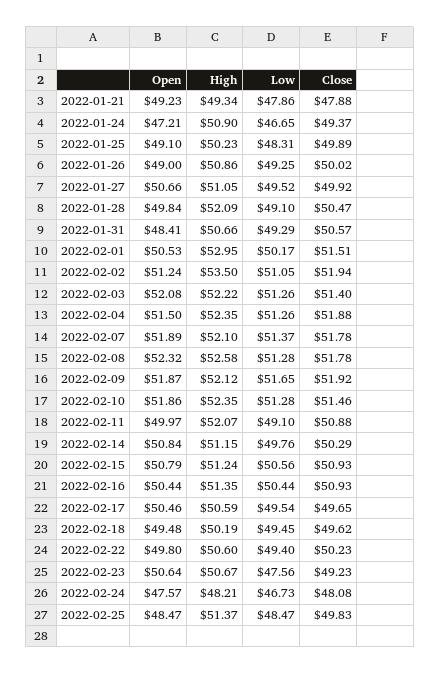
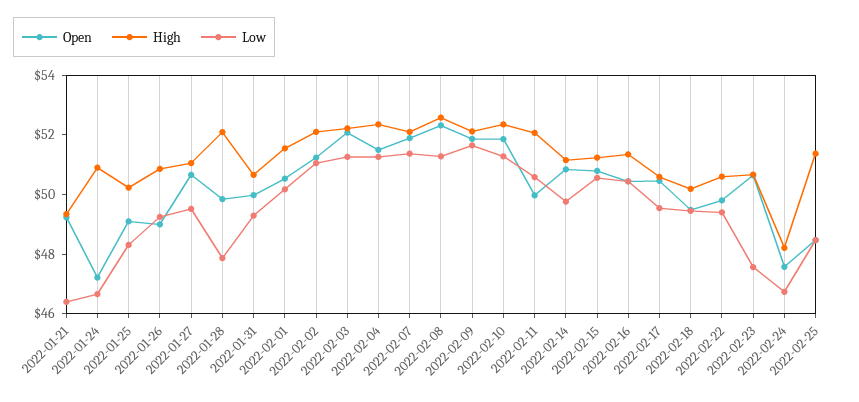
Low, 2022-01-21: 47.86 -> 46.5
Close, 2022-01-21: 47.88 -> none
Close, 2022-01-24: 49.37 -> none
Close, 2022-01-25: 49.89 -> none
Close, 2022-01-26: 50.02 -> none
Close, 2022-01-27: 49.92 -> none
Low, 2022-01-28: 49.1 -> 48
Close, 2022-01-28: 50.47 -> none
Open, 2022-01-31: 48.41 -> 50
Close, 2022-01-31: 50.57 -> none
High, 2022-02-01: 52.95 -> 51.5
Close, 2022-02-01: 51.51 -> none
High, 2022-02-02: 53.5 -> 52
Close, 2022-02-02: 51.94 -> none
Close, 2022-02-03: 51.4 -> none
Close, 2022-02-04: 51.88 -> none
Close, 2022-02-07: 51.78 -> none
Close, 2022-02-08: 51.78 -> none
Close, 2022-02-09: 51.92 -> none
Close, 2022-02-10: 51.46 -> none
Low, 2022-02-11: 49.1 -> 50.5
Close, 2022-02-11: 50.88 -> none
Close, 2022-02-14: 50.29 -> none
Close, 2022-02-15: 50.93 -> none
Close, 2022-02-16: 50.93 -> none
Close, 2022-02-17: 49.65 -> none
Close, 2022-02-18: 49.62 -> none
Close, 2022-02-22: 50.23 -> none
Close, 2022-02-23: 49.23 -> none
Close, 2022-02-24: 48.08 -> none
Close, 2022-02-25: 49.83 -> none

